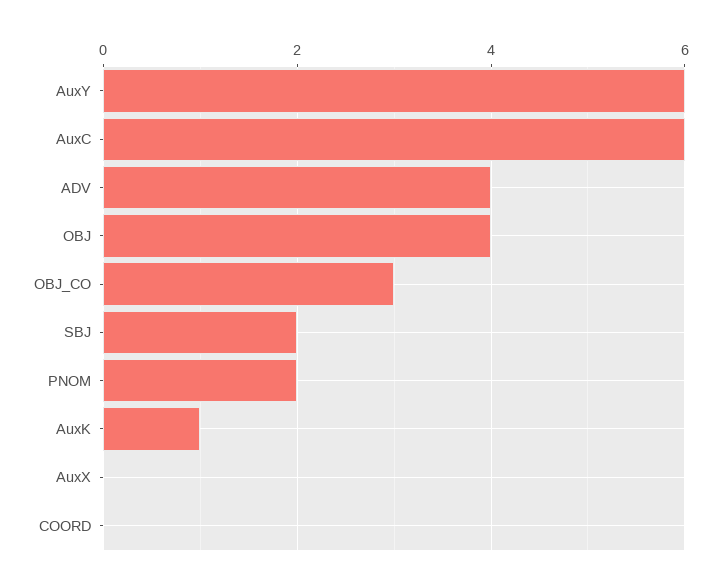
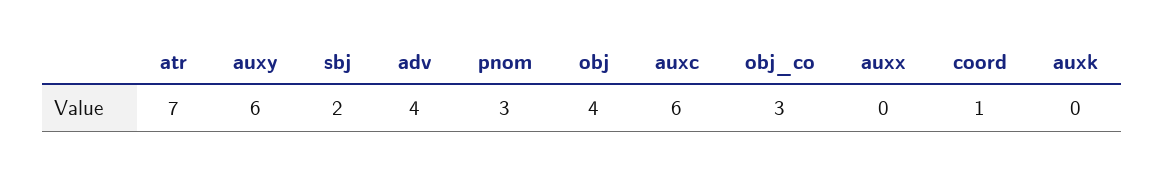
PNOM: 2 -> 3
AuxK: 1 -> 0
COORD: 0 -> 1
atr: none -> 7

